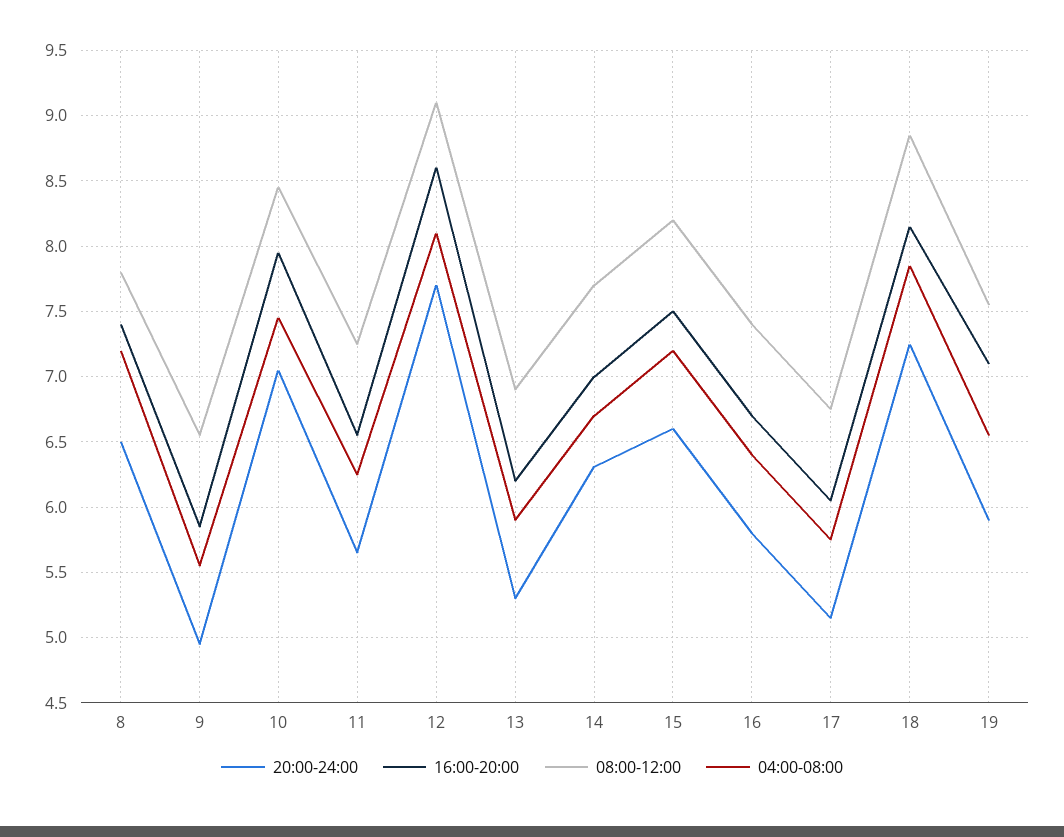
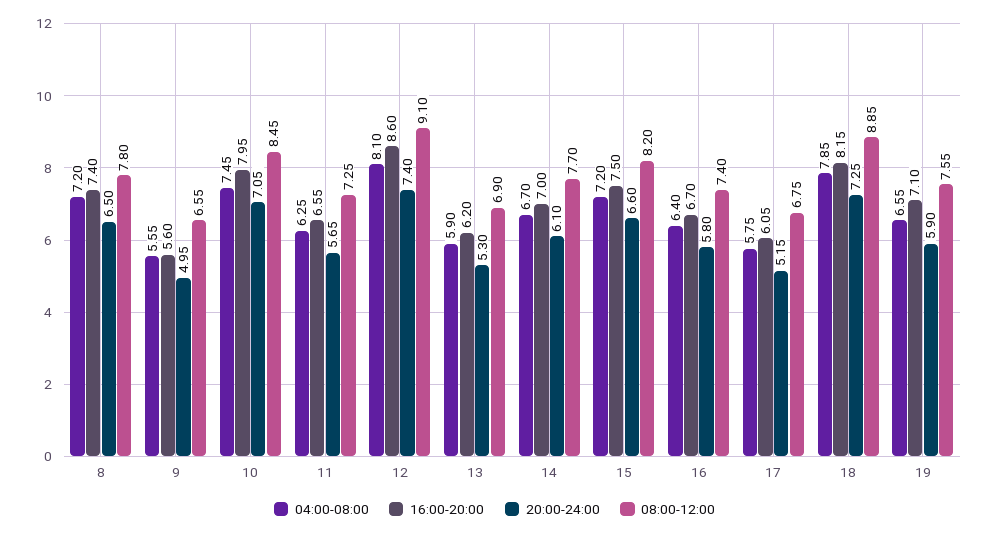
16:00-20:00, 9: 5.85 -> 5.6
20:00-24:00, 12: 7.7 -> 7.4
20:00-24:00, 14: 6.3 -> 6.1

